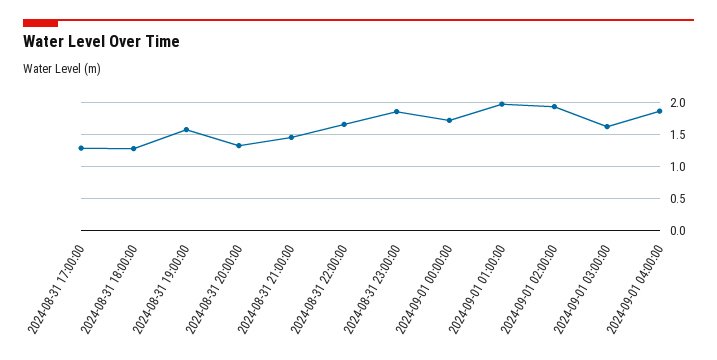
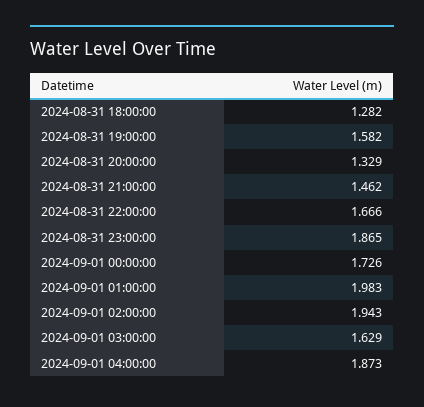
2024-08-31 17:00:00: 1.3 -> none

